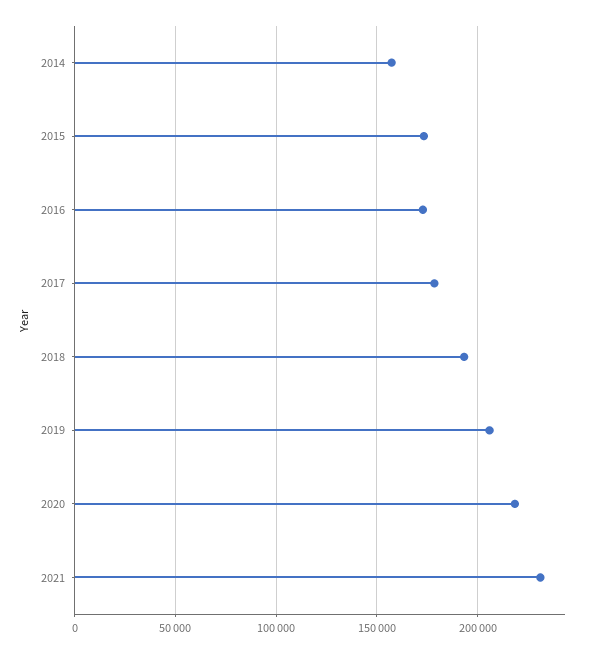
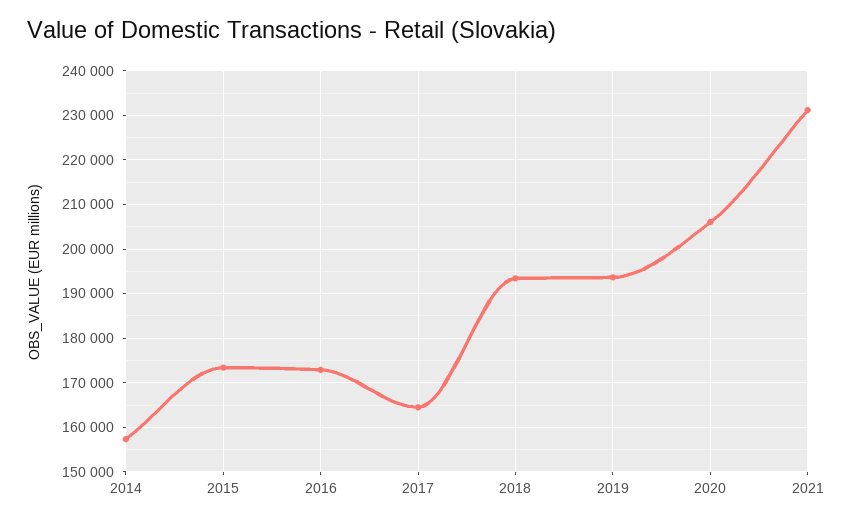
2017: 180000 -> 164000
2019: 205000 -> 194000
2020: 220000 -> 206000

